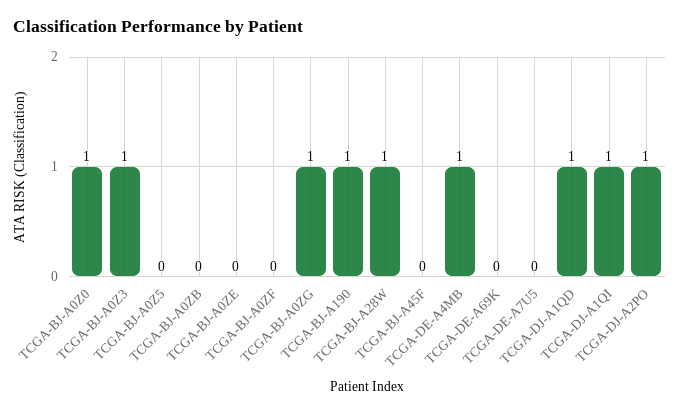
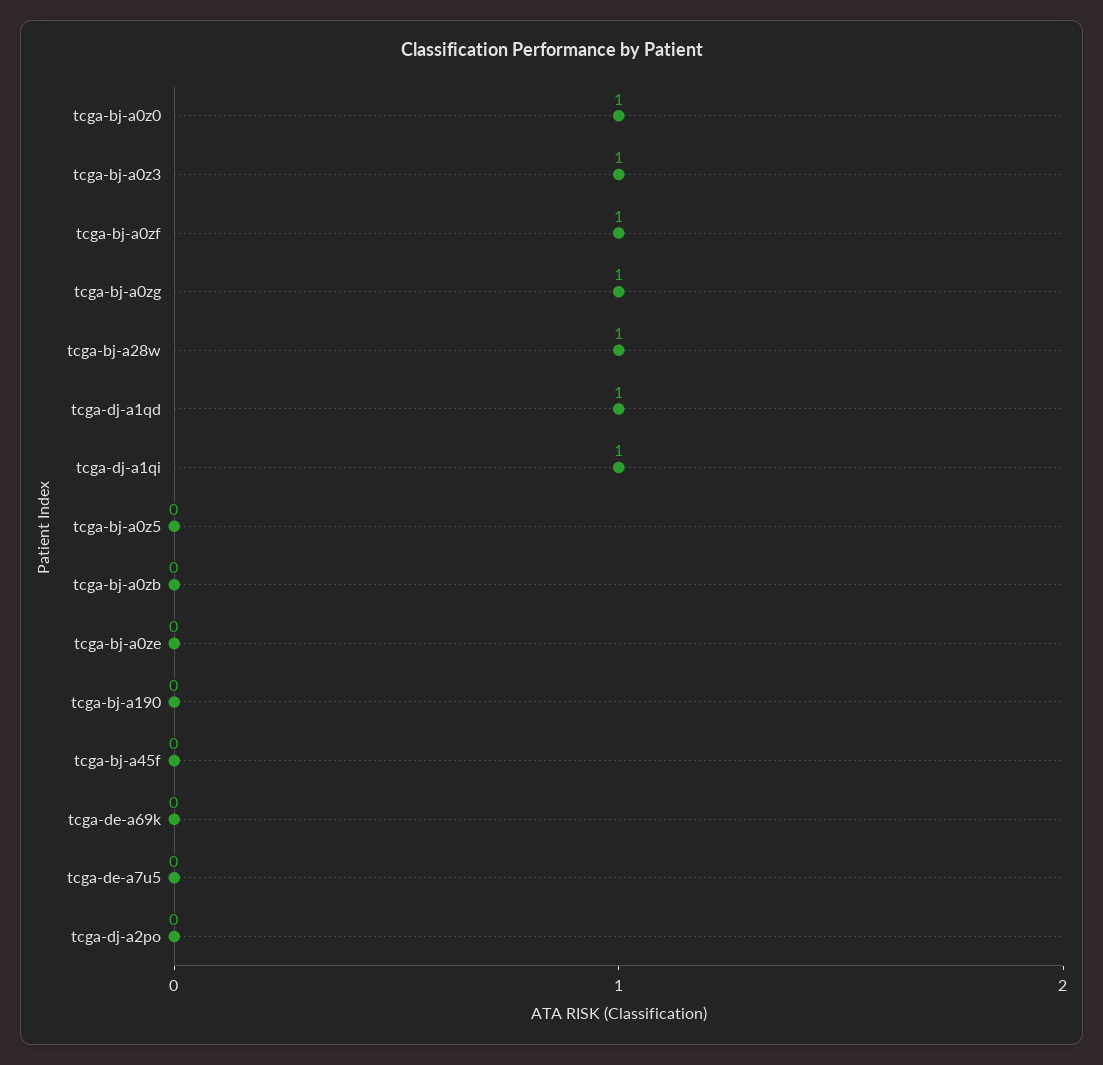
TCGA-BJ-A0ZF: 0 -> 1
TCGA-BJ-A190: 1 -> 0
TCGA-DE-A4MB: 1 -> none
TCGA-DJ-A2PO: 1 -> 0

